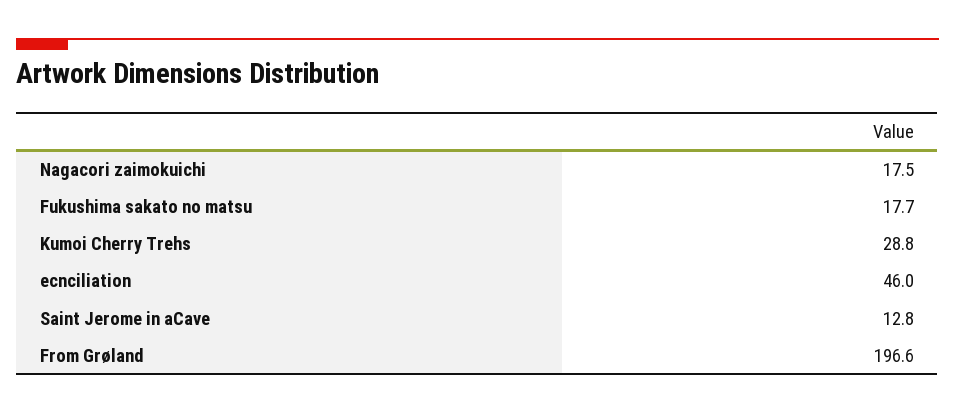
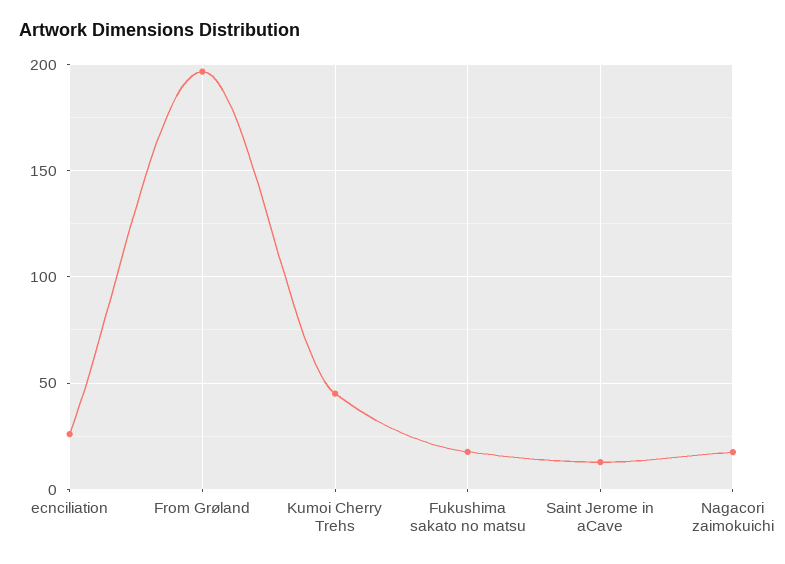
Kumoi Cherry Trehs: 28.8 -> 45
ecnciliation: 46 -> 25

